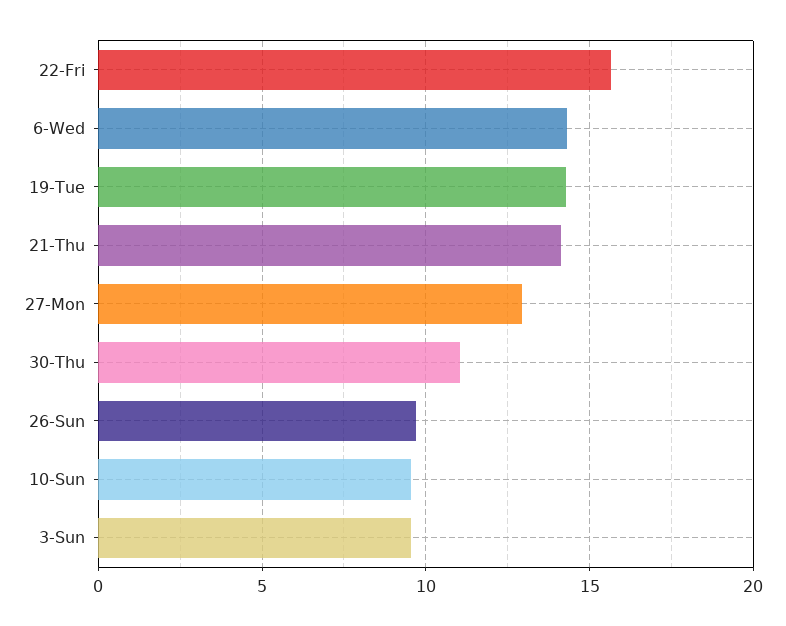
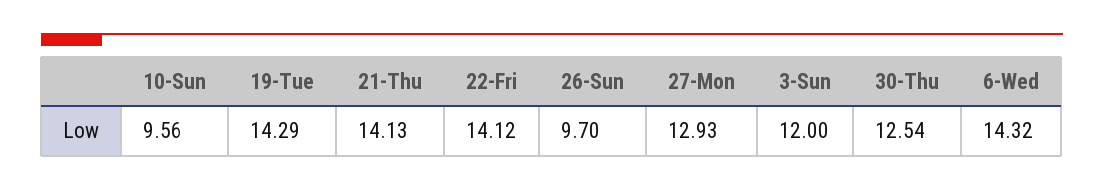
22-Fri: 15.5 -> 14.12
30-Thu: 11 -> 12.54
3-Sun: 9.5 -> 12

